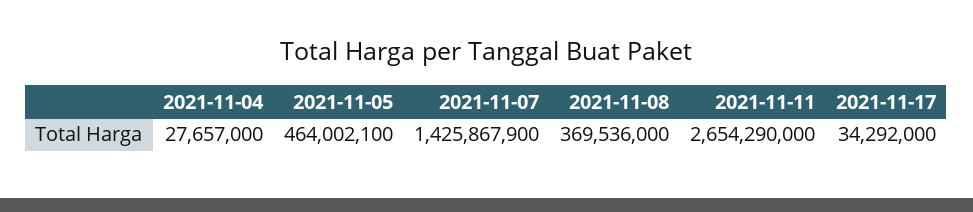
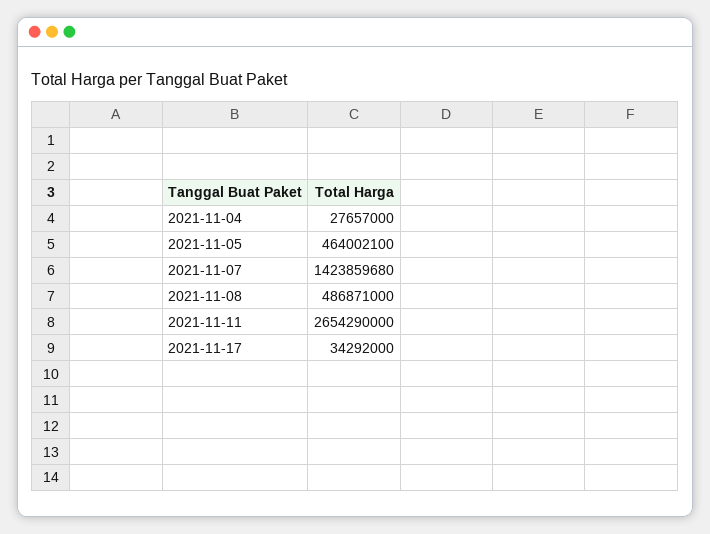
2021-11-07: 1425867900 -> 1423859680
2021-11-08: 369536000 -> 486871000

